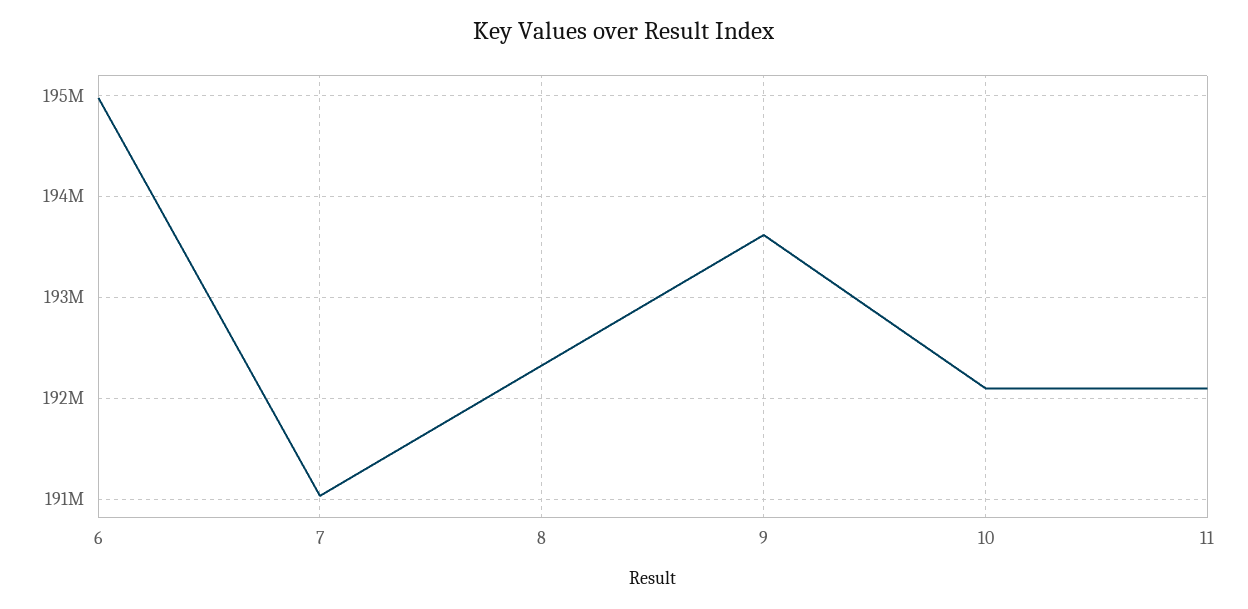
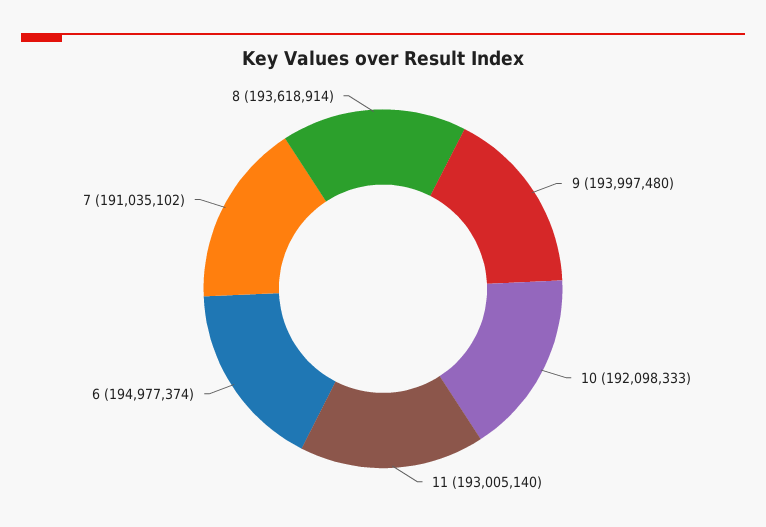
8: 192300000 -> 193618914
9: 193600000 -> 193997480
11: 192100000 -> 193005140

